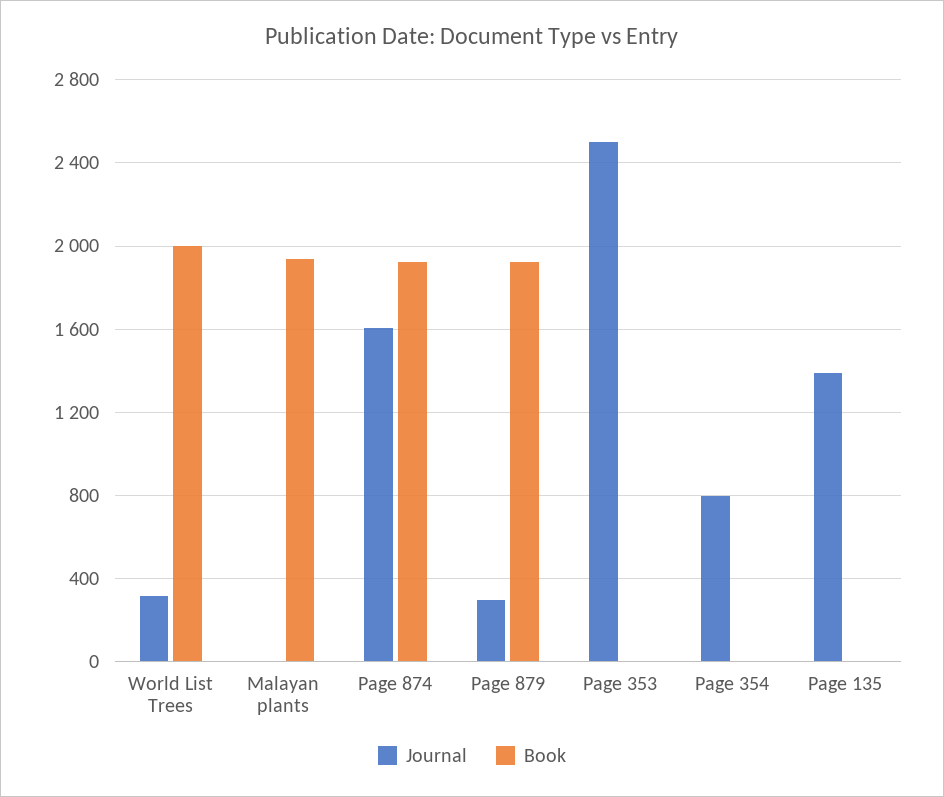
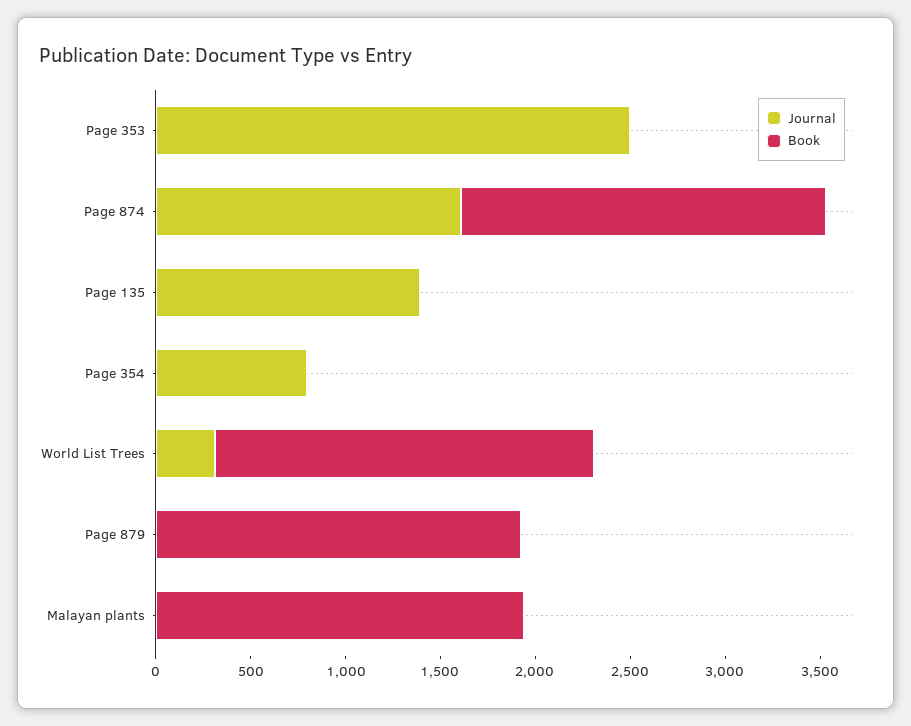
Journal, Page 879: 300 -> 0

